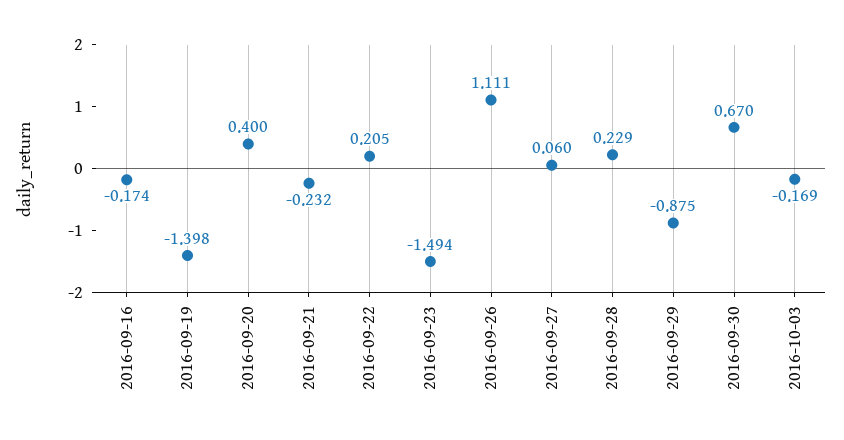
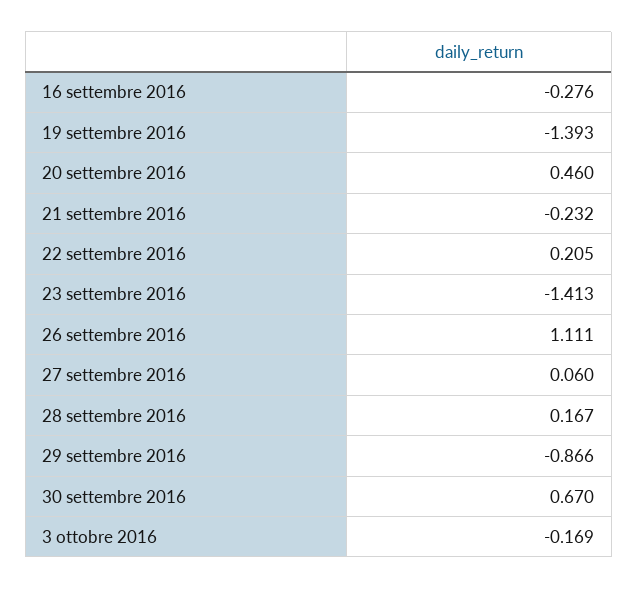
2016-09-16: -0.174 -> -0.276
2016-09-19: -1.398 -> -1.393
2016-09-20: 0.4 -> 0.46
2016-09-23: -1.494 -> -1.413
2016-09-28: 0.229 -> 0.167
2016-09-29: -0.875 -> -0.866

